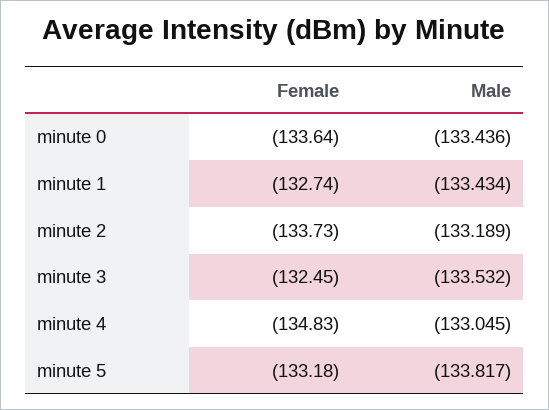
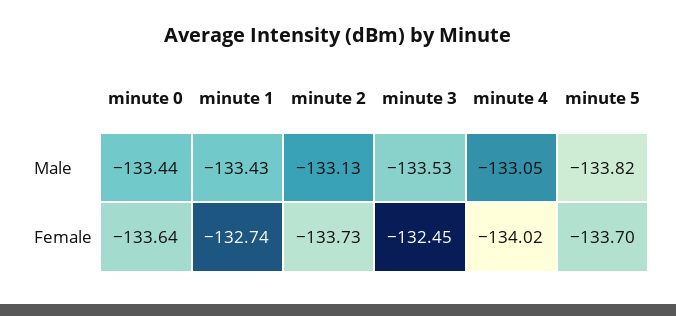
Male, minute 2: -133.189 -> -133.13
Female, minute 4: -134.83 -> -134.02
Female, minute 5: -133.18 -> -133.7

